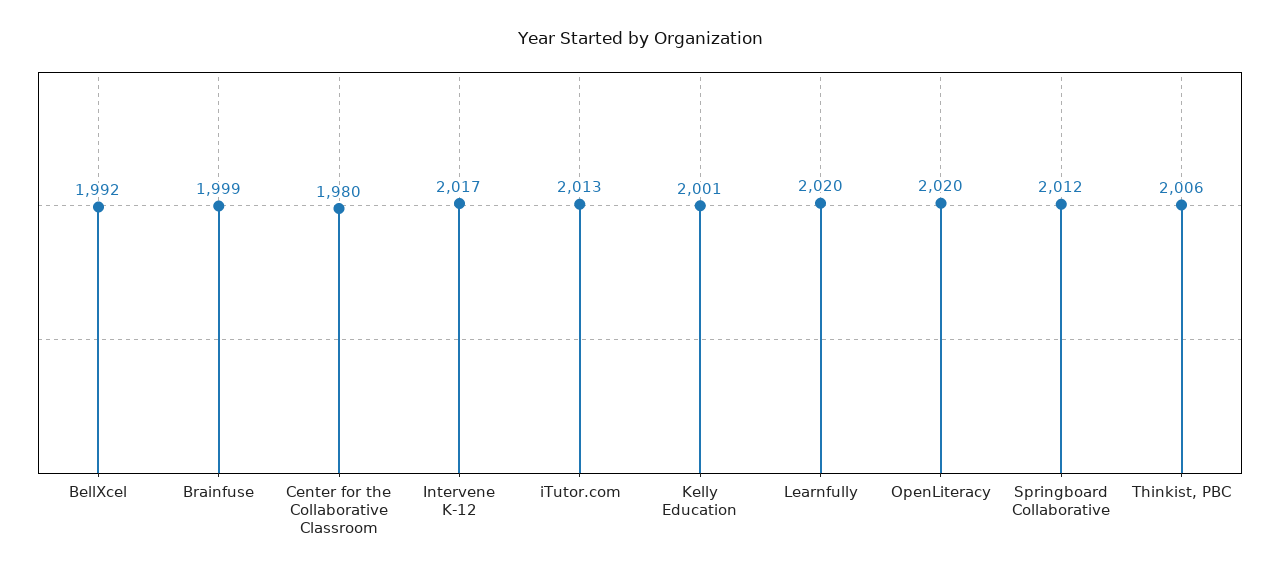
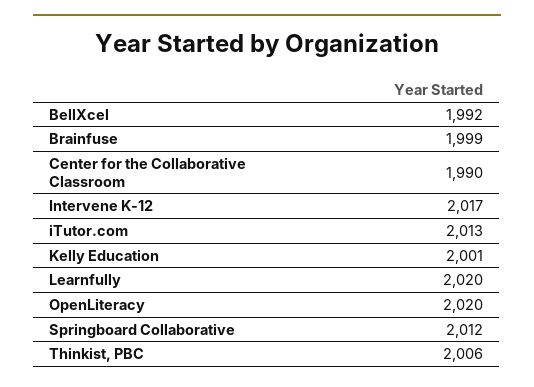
Center for the Collaborative Classroom: 1980 -> 1990

